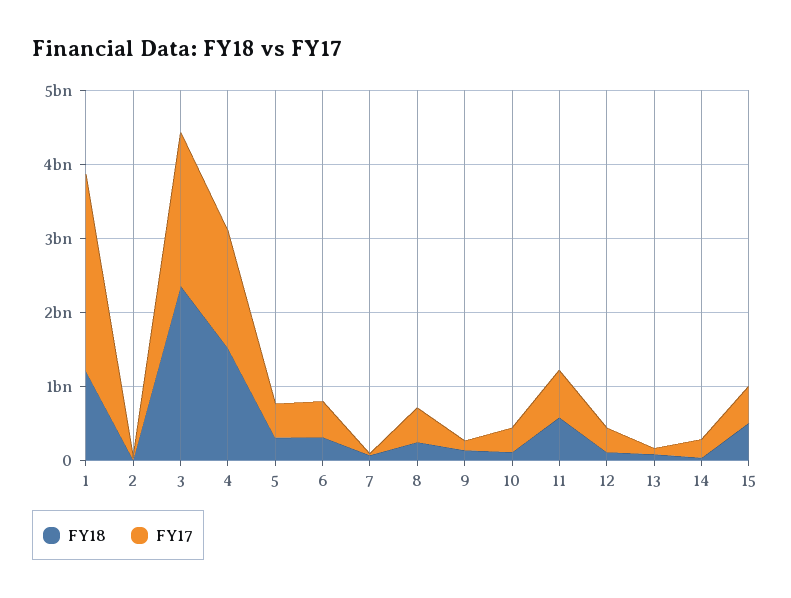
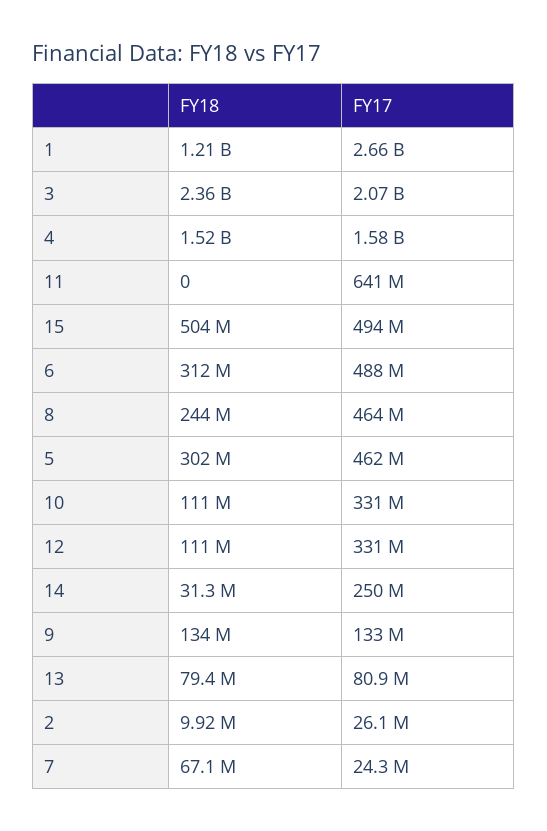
FY18, 11: 600000000 -> 0

